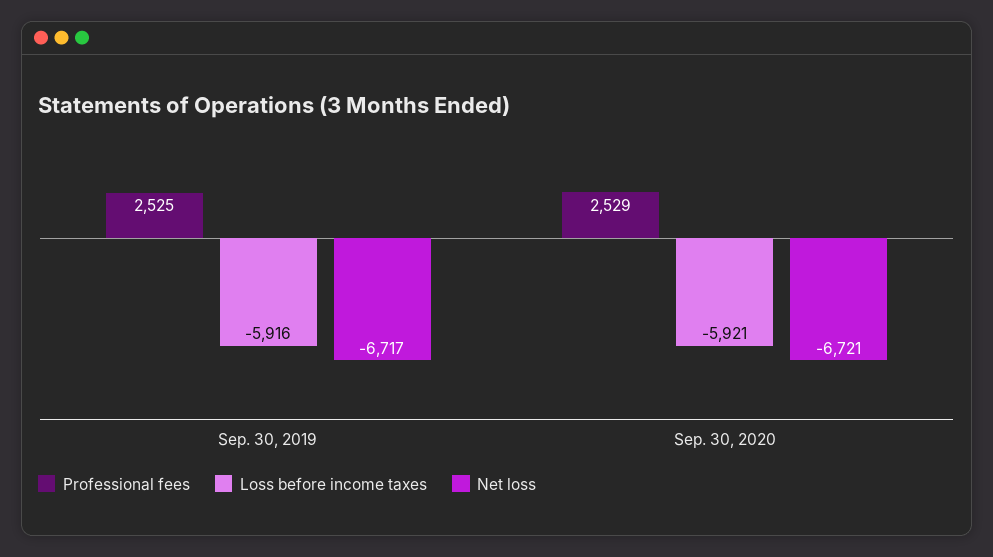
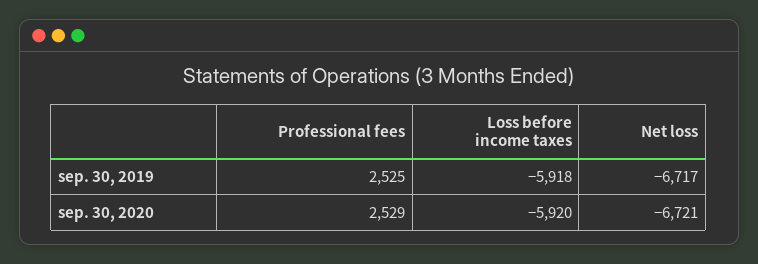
Loss before income taxes, Sep. 30, 2019: -5916 -> -5918
Loss before income taxes, Sep. 30, 2020: -5921 -> -5920

